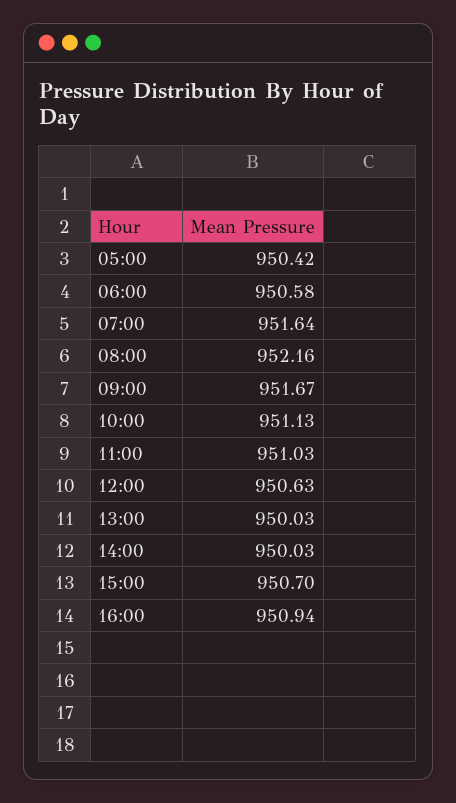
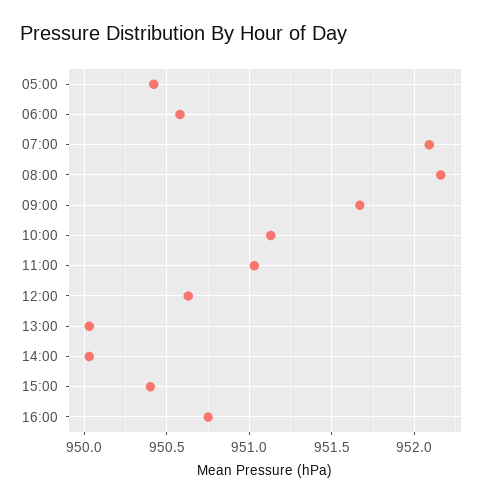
07:00: 951.64 -> 952.1
15:00: 950.7 -> 950.4
16:00: 950.94 -> 950.75

